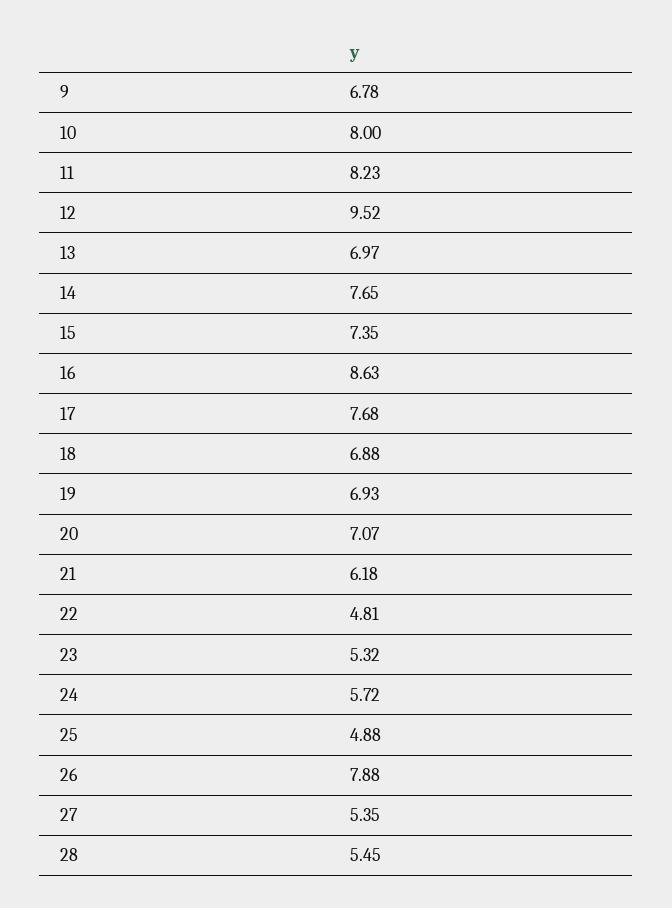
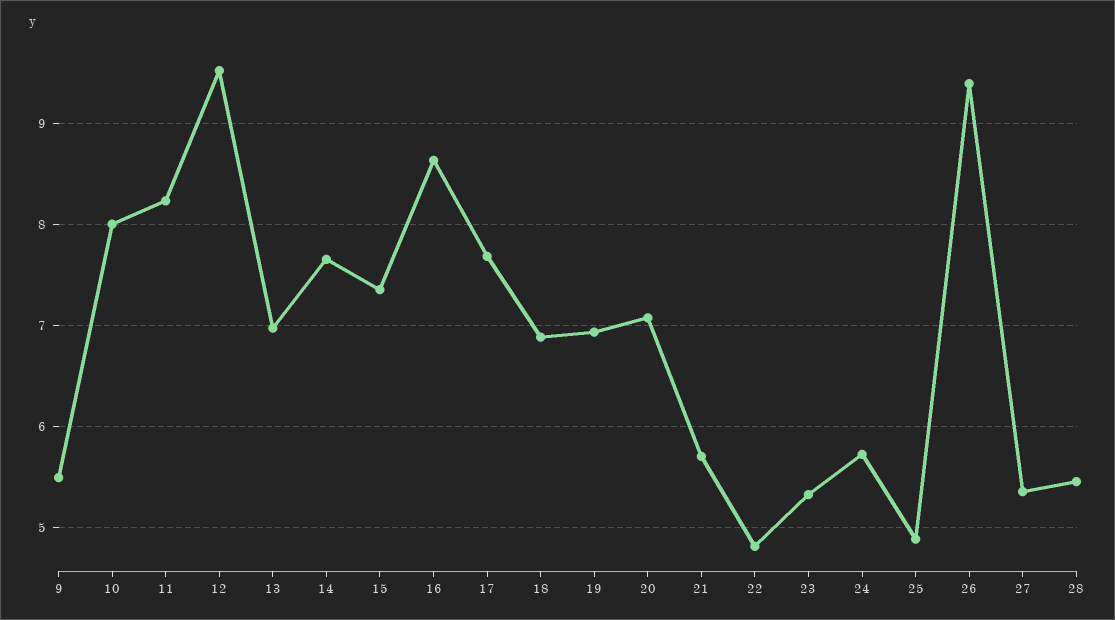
9: 6.78 -> 5.5
21: 6.18 -> 5.7
26: 7.88 -> 9.4

